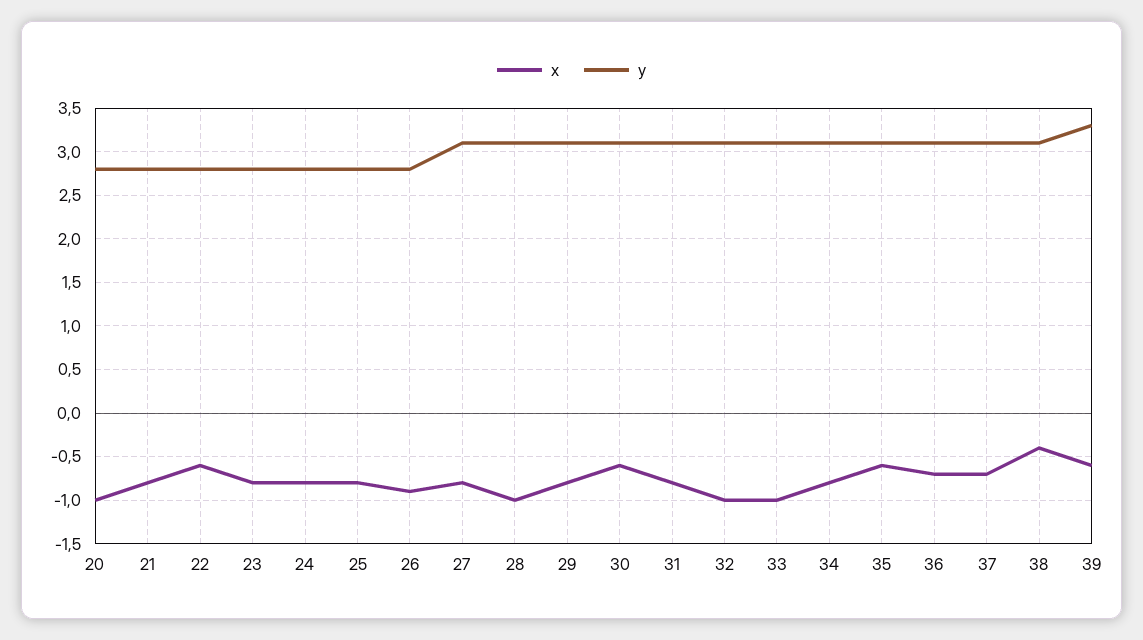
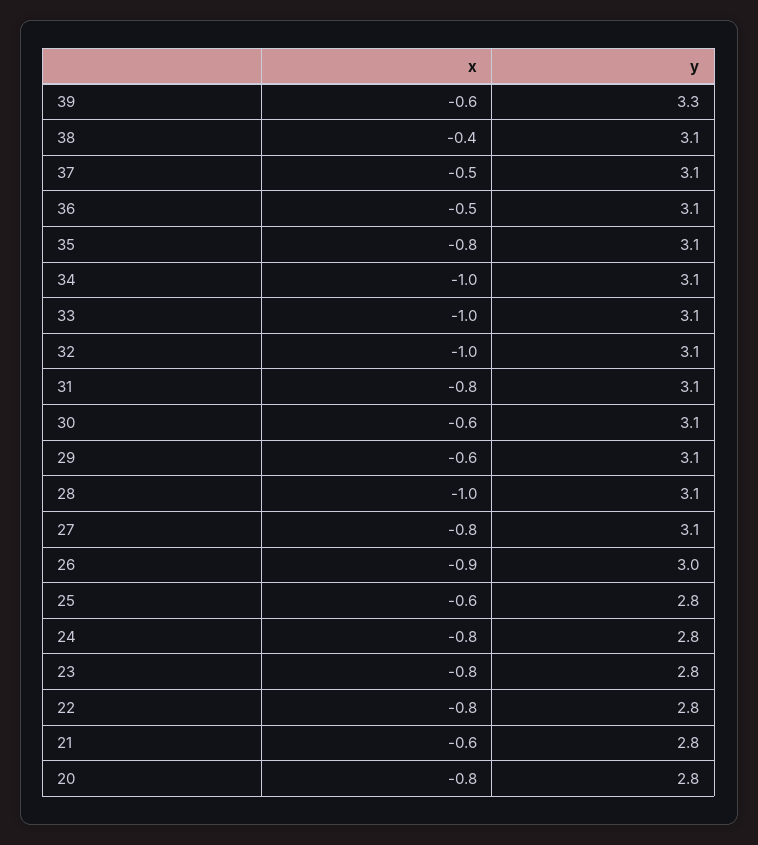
x, 20: -1 -> -0.8
x, 21: -0.8 -> -0.6
x, 22: -0.6 -> -0.8
x, 25: -0.8 -> -0.6
y, 26: 2.8 -> 3
x, 29: -0.8 -> -0.6
x, 34: -0.8 -> -1
x, 35: -0.6 -> -0.8
x, 36: -0.7 -> -0.5
x, 37: -0.7 -> -0.5

